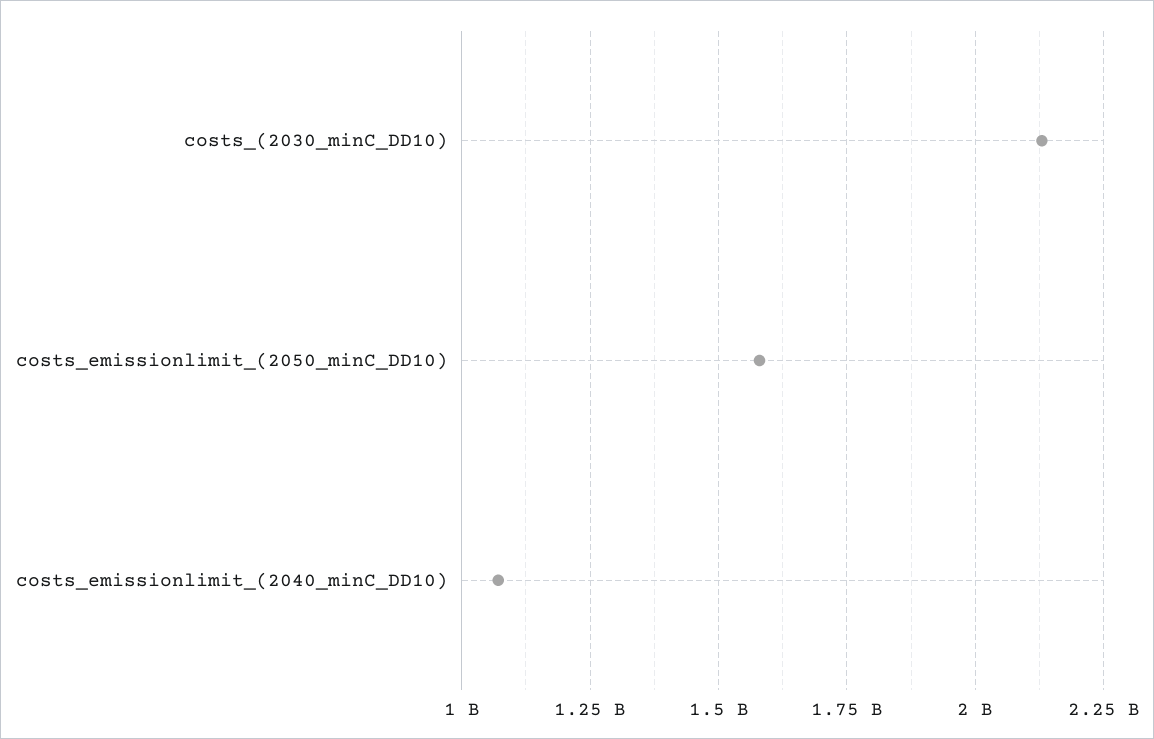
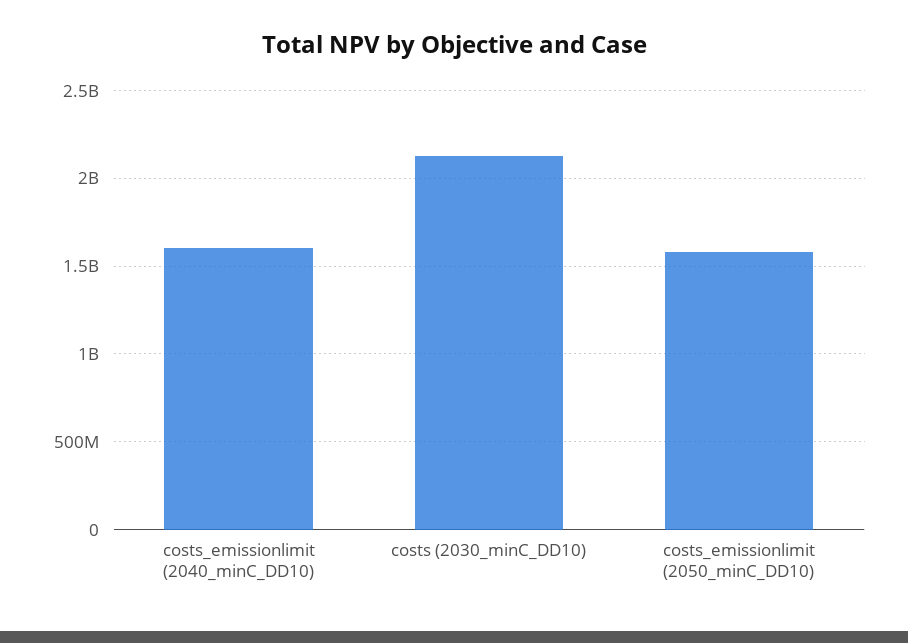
costs_emissionlimit_(2040_minC_DD10): 1075000000 -> 1600000000

